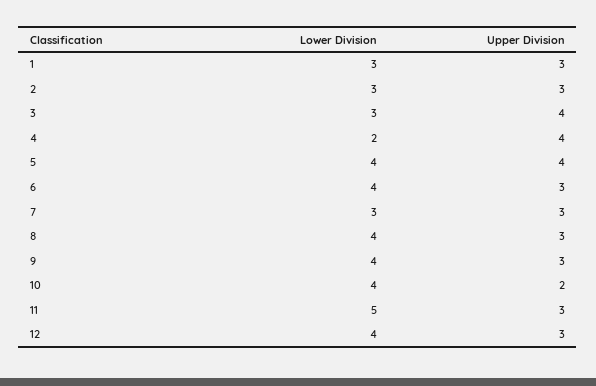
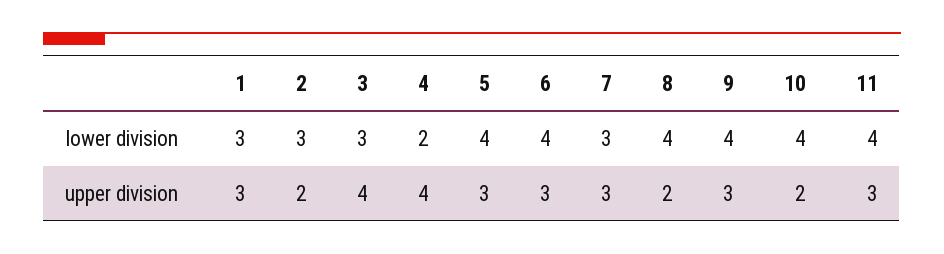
Upper Division, 2: 3 -> 2
Upper Division, 5: 4 -> 3
Upper Division, 8: 3 -> 2
Lower Division, 11: 5 -> 4
Lower Division, 12: 4 -> none
Upper Division, 12: 3 -> none

